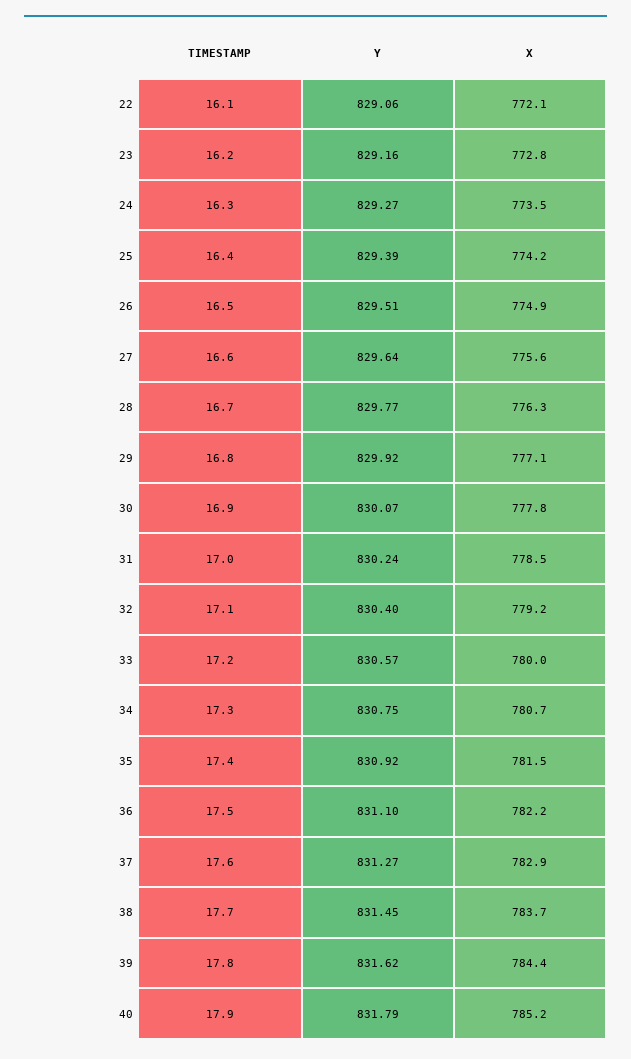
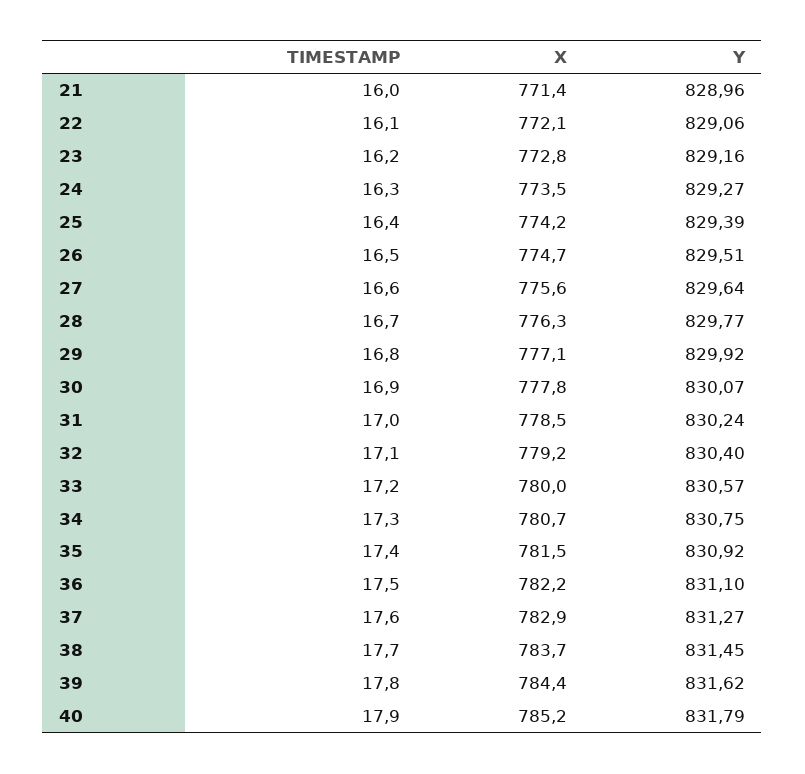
X, 26: 774.9 -> 774.7
TIMESTAMP, 21: none -> 16
X, 21: none -> 771.4
Y, 21: none -> 828.96

